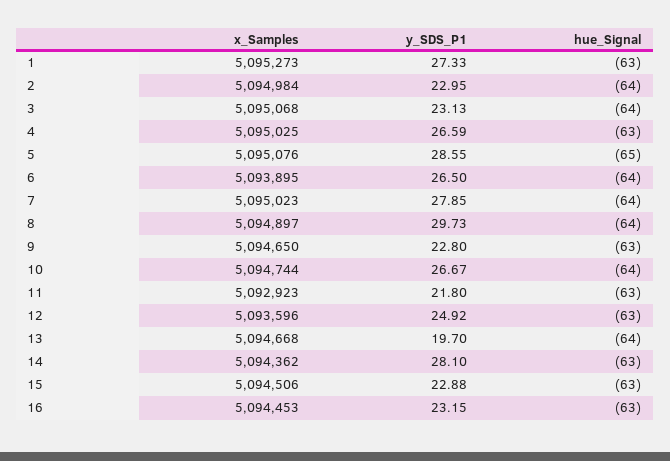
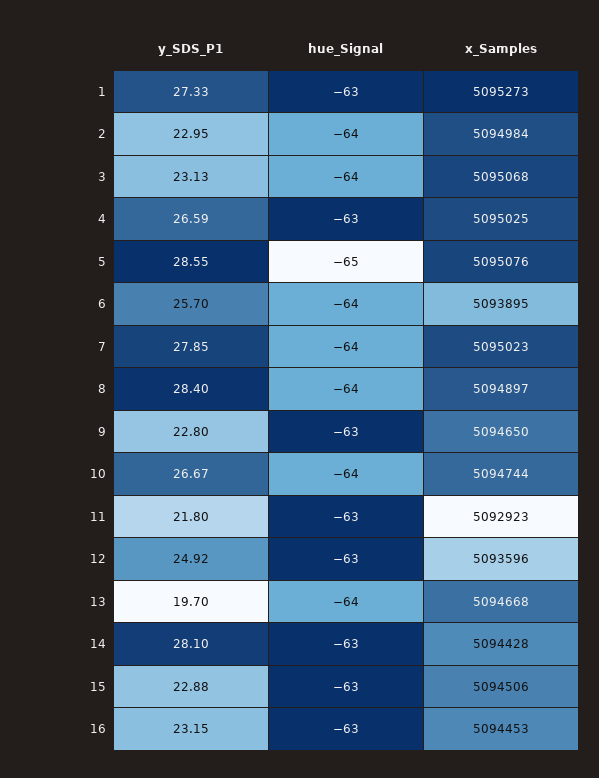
y_SDS_P1, 6: 26.5 -> 25.7
y_SDS_P1, 8: 29.73 -> 28.4
x_Samples, 14: 5094362 -> 5094428

